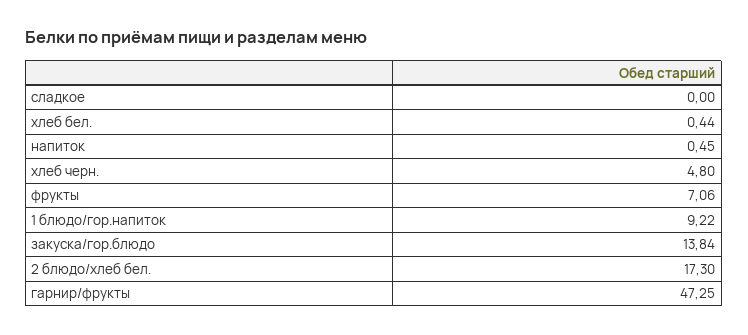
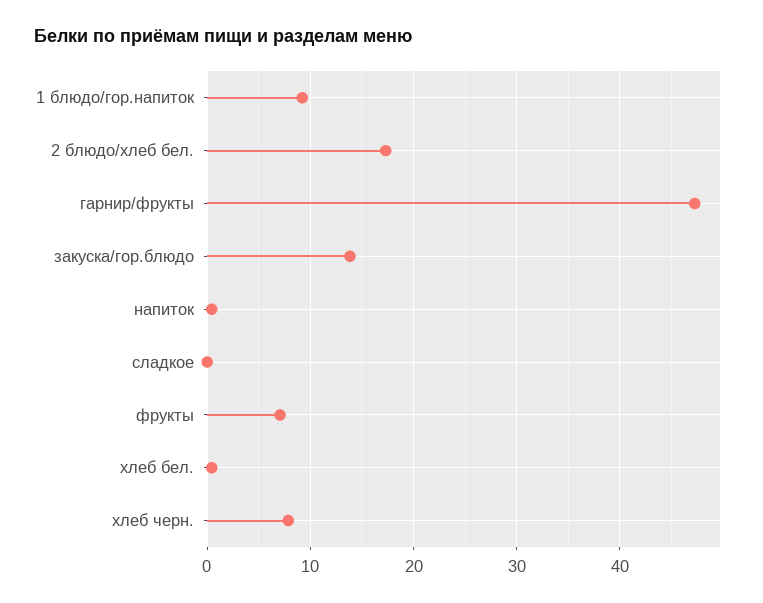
хлеб черн.: 4.8 -> 8

